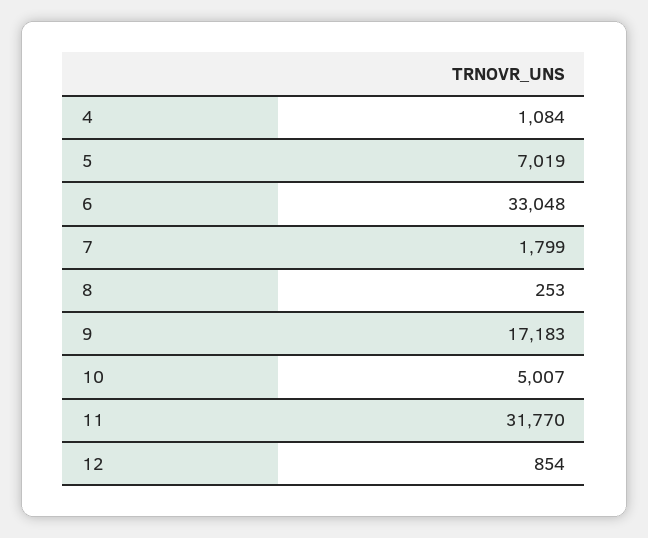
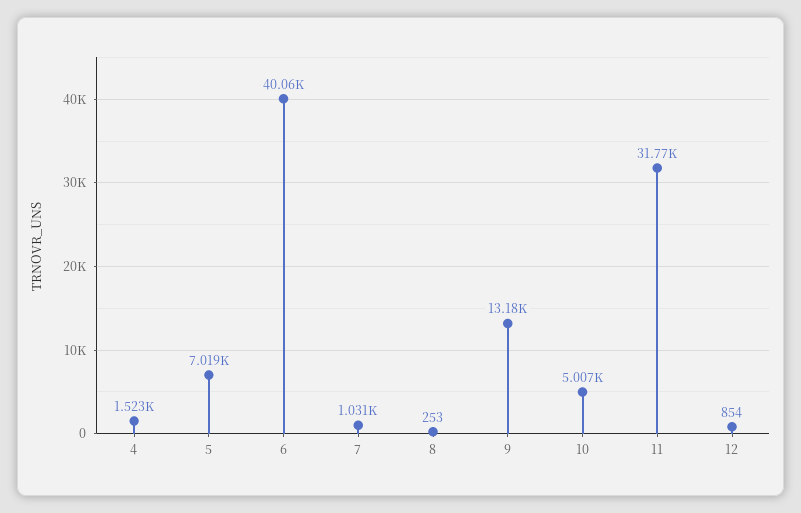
4: 1084 -> 1523
6: 33048 -> 40060
7: 1799 -> 1031
9: 17183 -> 13180

